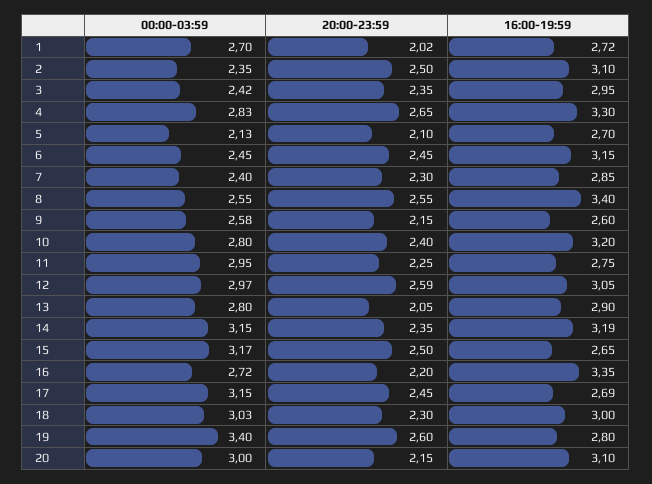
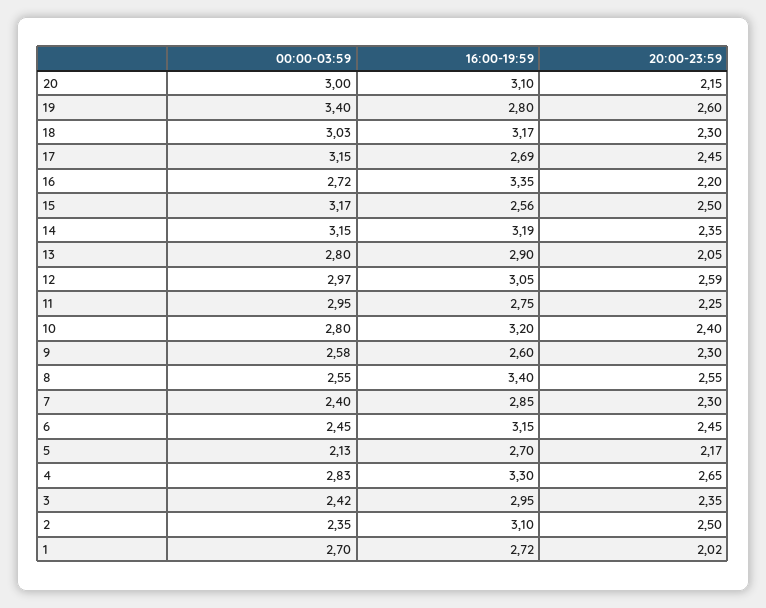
20:00-23:59, 5: 2.1 -> 2.17
20:00-23:59, 9: 2.15 -> 2.3
16:00-19:59, 15: 2.65 -> 2.56
16:00-19:59, 18: 3 -> 3.17

